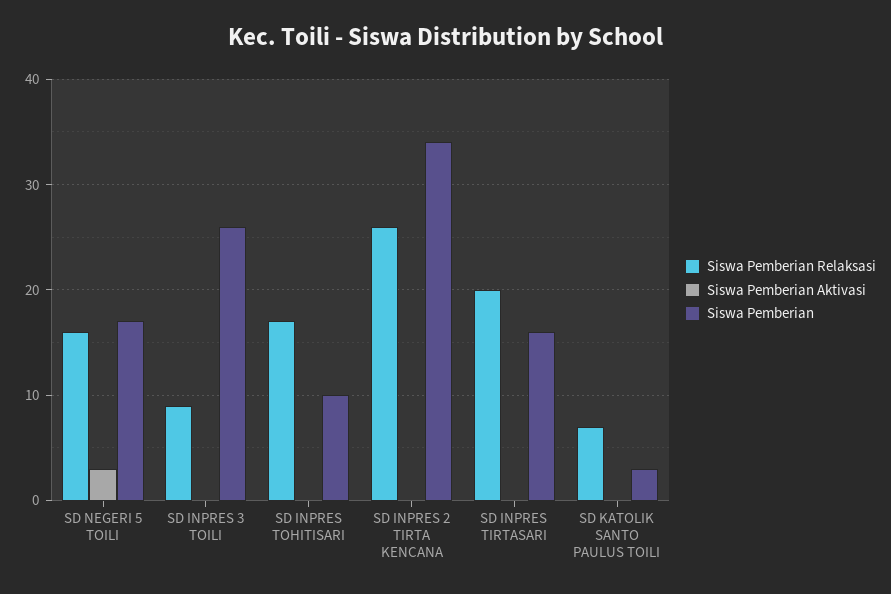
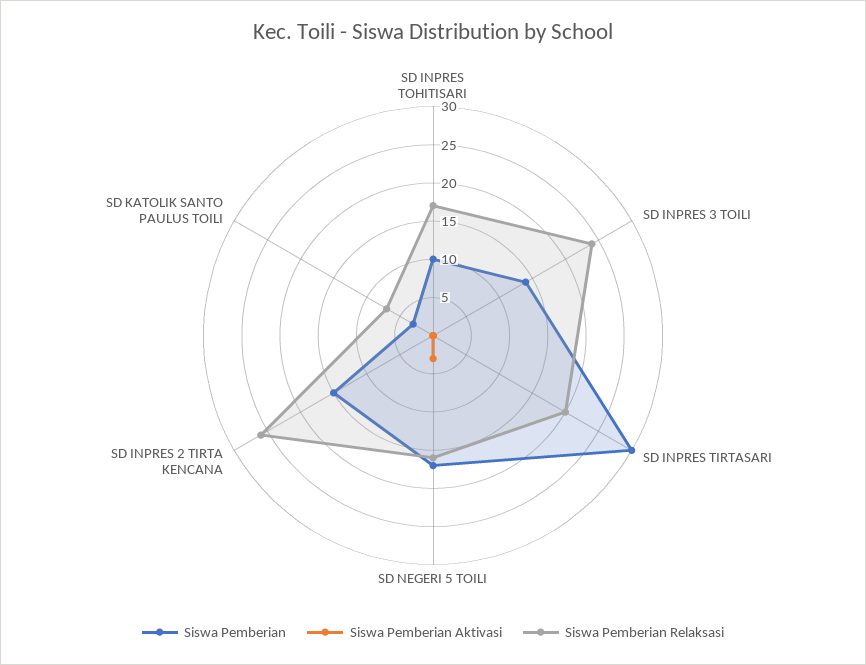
Siswa Pemberian Relaksasi, SD INPRES 3 TOILI: 9 -> 25
Siswa Pemberian, SD INPRES 3 TOILI: 26 -> 15
Siswa Pemberian, SD INPRES 2 TIRTA KENCANA: 34 -> 15
Siswa Pemberian, SD INPRES TIRTASARI: 16 -> 30

